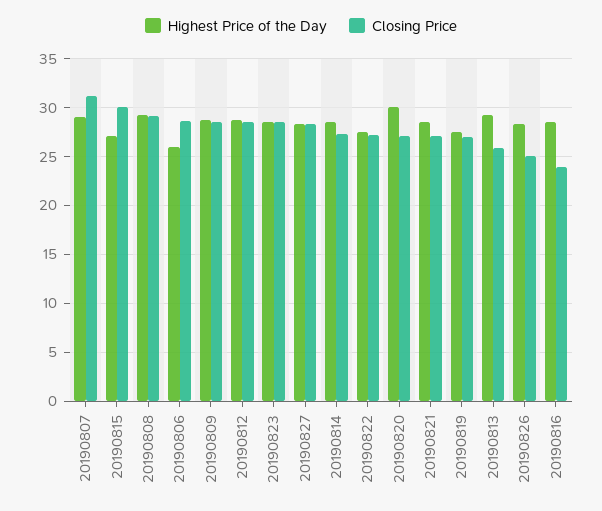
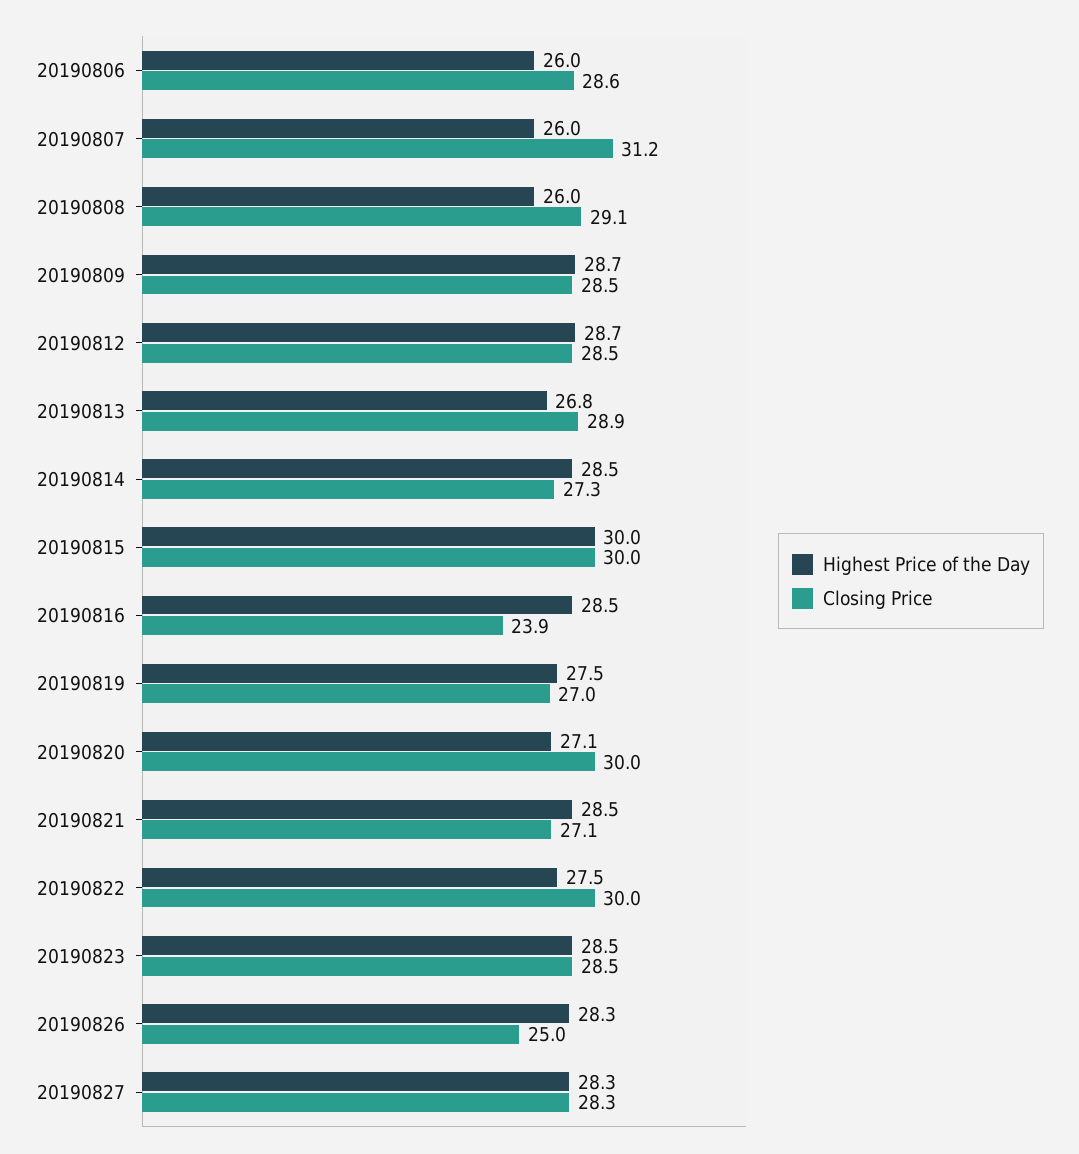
Highest Price of the Day, 20190807: 29 -> 26
Highest Price of the Day, 20190815: 27 -> 30
Highest Price of the Day, 20190808: 29 -> 26
Closing Price, 20190822: 27 -> 30
Highest Price of the Day, 20190820: 30 -> 27.1
Closing Price, 20190820: 27 -> 30
Highest Price of the Day, 20190813: 29 -> 26.8
Closing Price, 20190813: 26 -> 28.9

